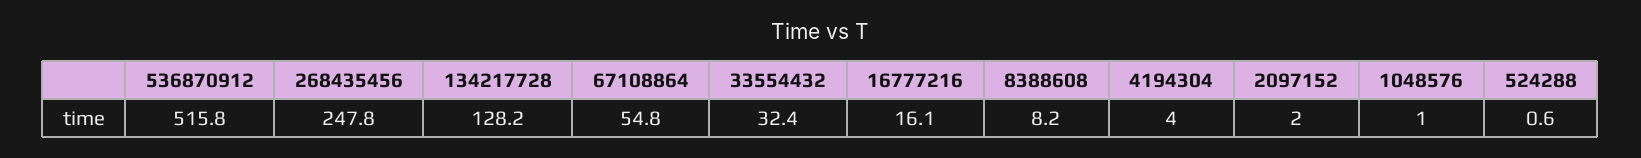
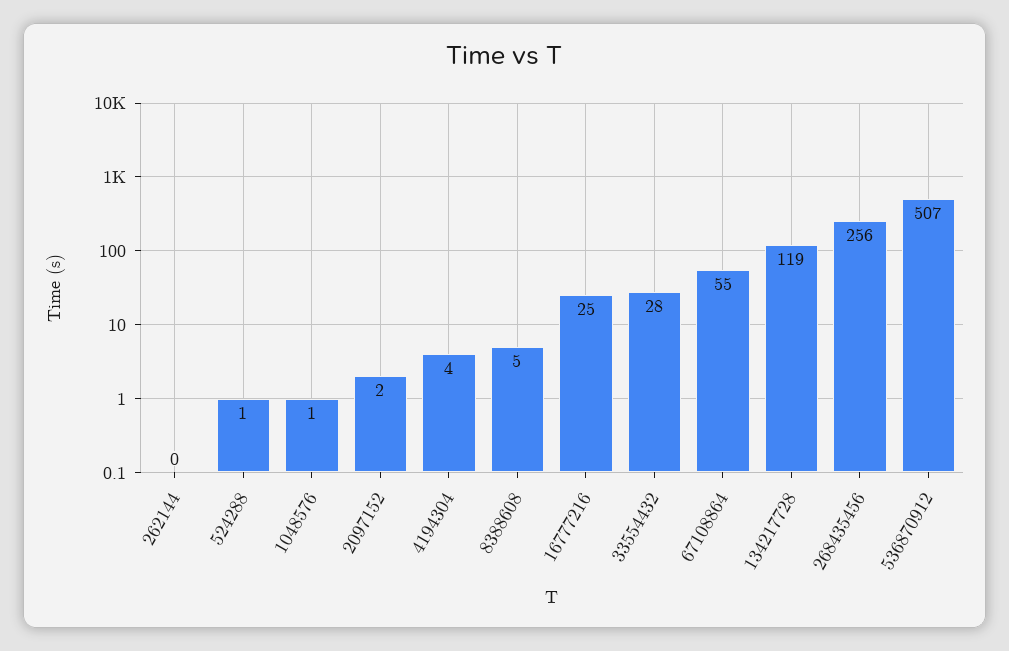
536870912: 515.8 -> 507
268435456: 247.8 -> 256
134217728: 128.2 -> 119
33554432: 32.4 -> 28
16777216: 16.1 -> 25
8388608: 8.2 -> 5
262144: none -> 0

